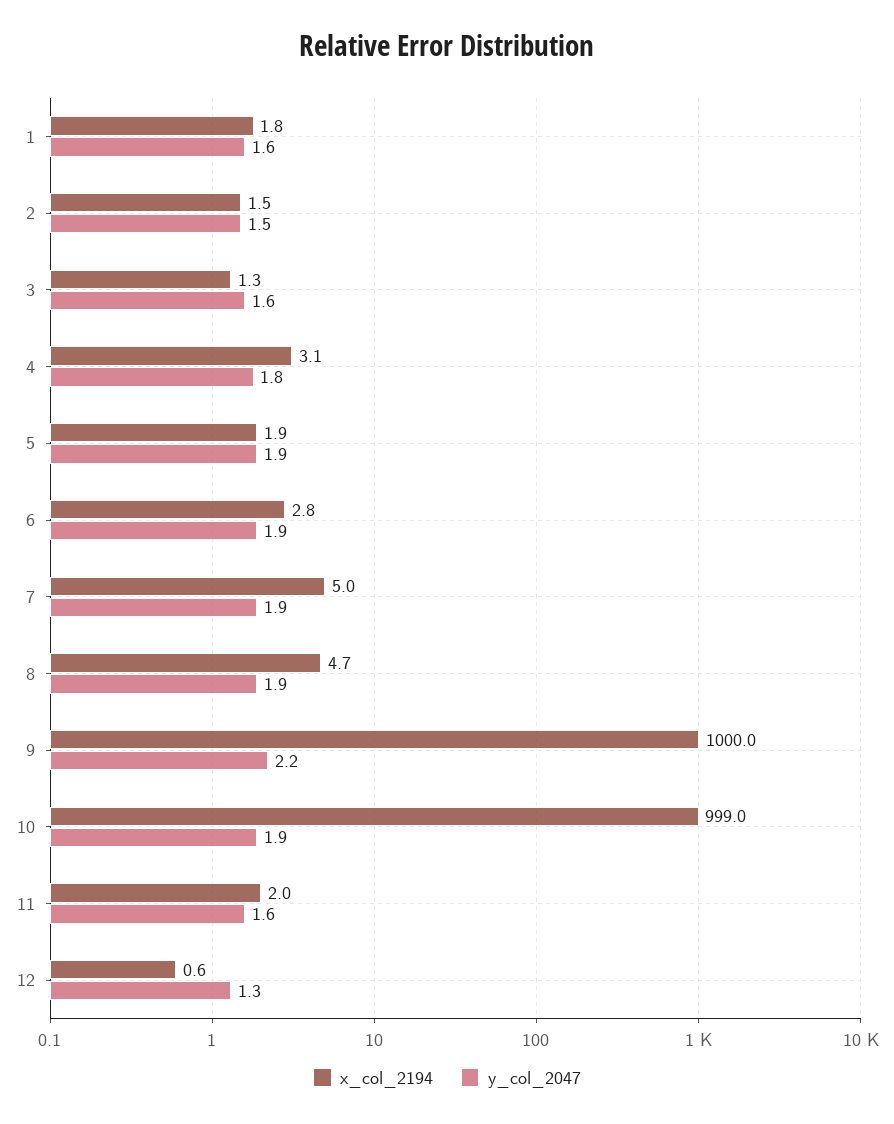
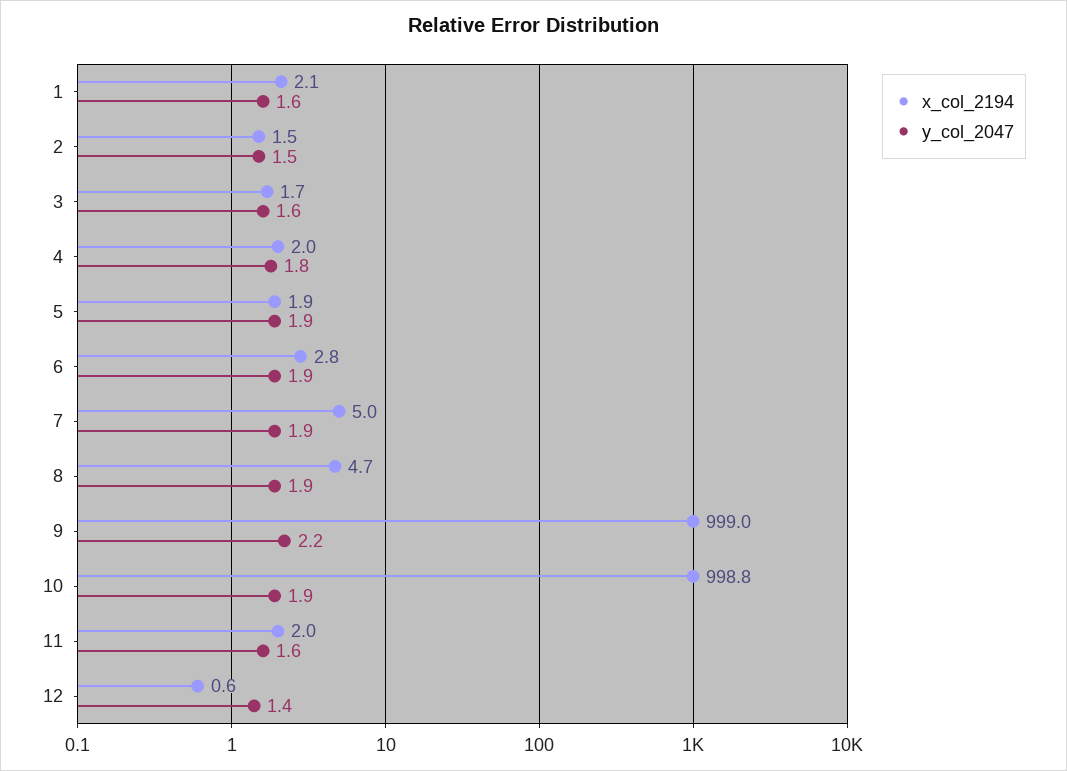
x_col_2194, 1: 1.8 -> 2.1
x_col_2194, 3: 1.3 -> 1.7
x_col_2194, 4: 3.1 -> 2
x_col_2194, 9: 1000 -> 999
x_col_2194, 10: 999 -> 998.8
y_col_2047, 12: 1.3 -> 1.4

